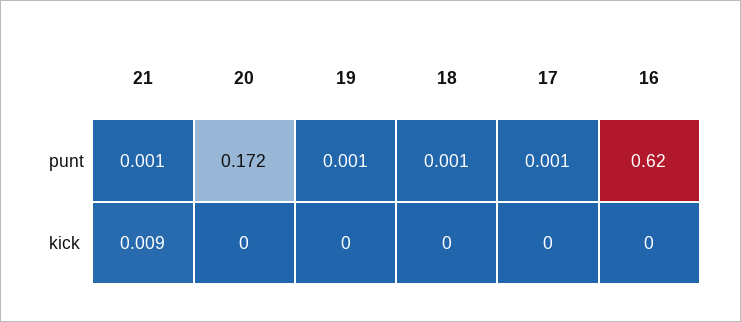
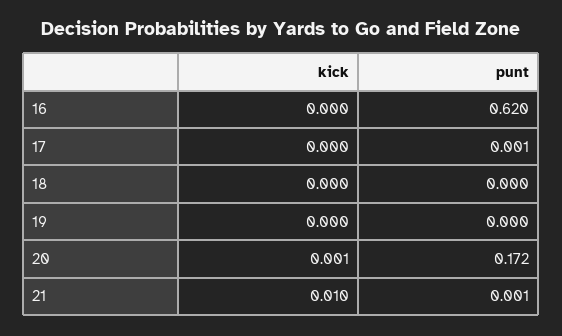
19, punt: 0.001 -> 0
18, punt: 0.001 -> 0
21, kick: 0.009 -> 0.01
20, kick: 0 -> 0.001

